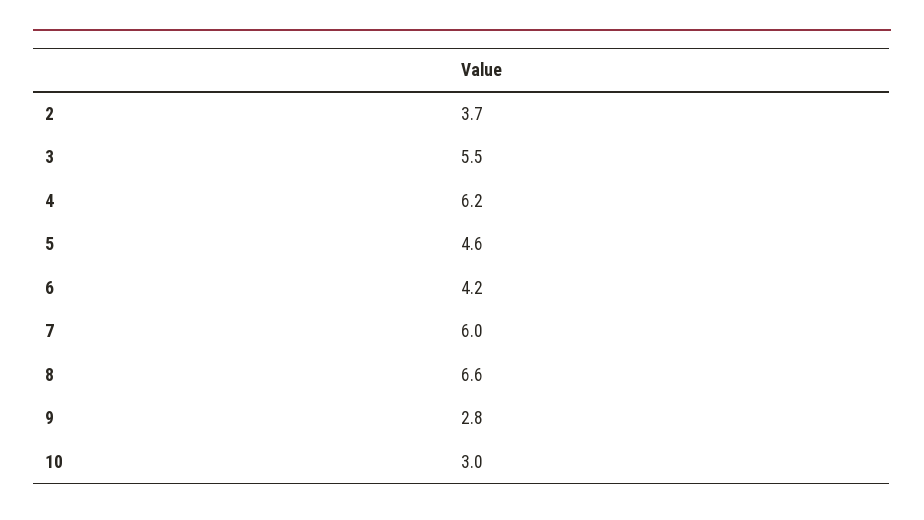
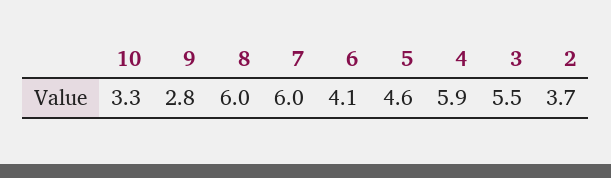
4: 6.2 -> 5.9
6: 4.2 -> 4.1
8: 6.6 -> 6
10: 3 -> 3.3

